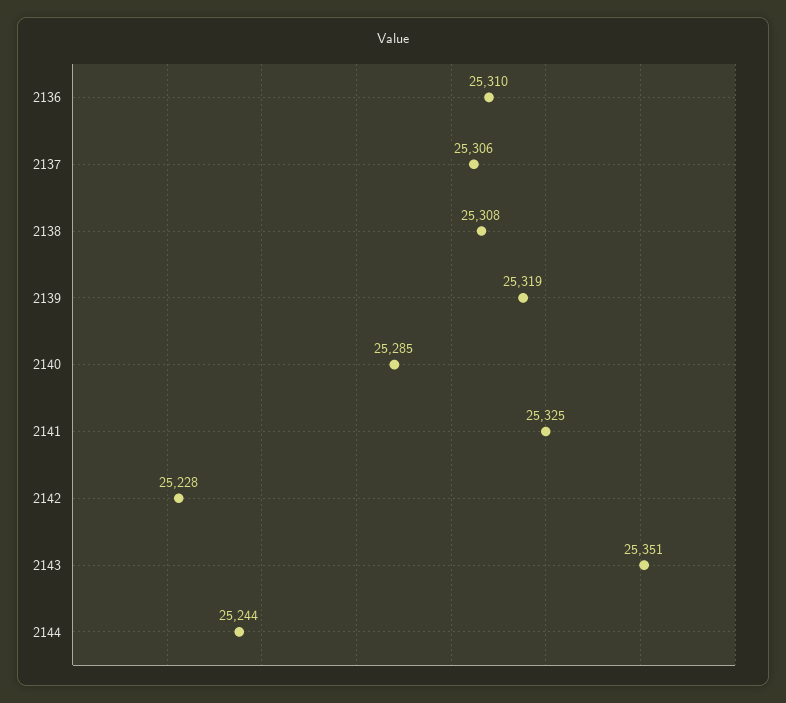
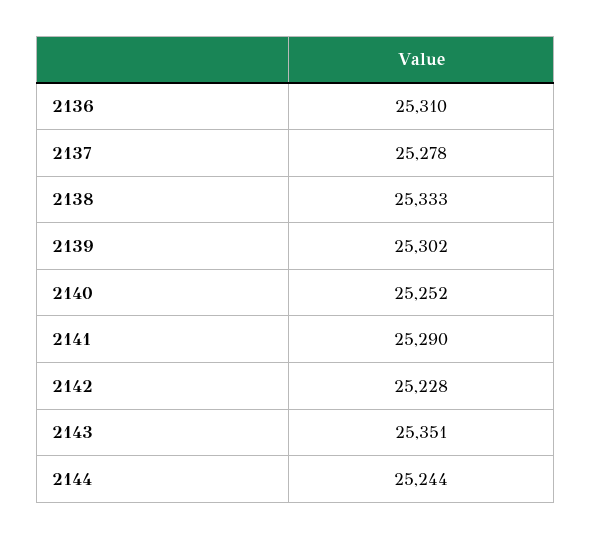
2137: 25306 -> 25278
2138: 25308 -> 25333
2139: 25319 -> 25302
2140: 25285 -> 25252
2141: 25325 -> 25290

